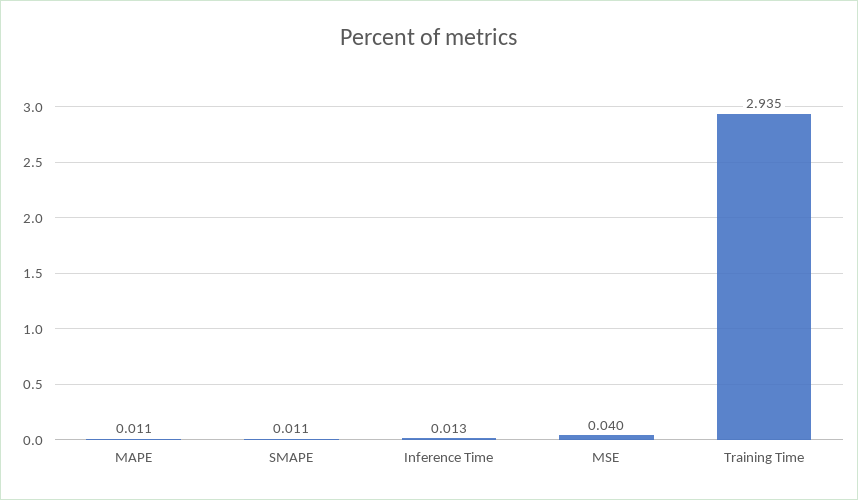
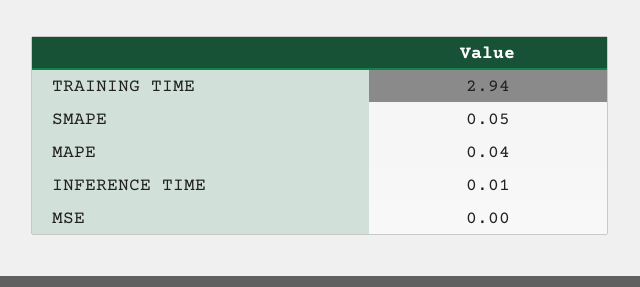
MAPE: 0.011 -> 0.04
SMAPE: 0.011 -> 0.05
MSE: 0.04 -> 0

